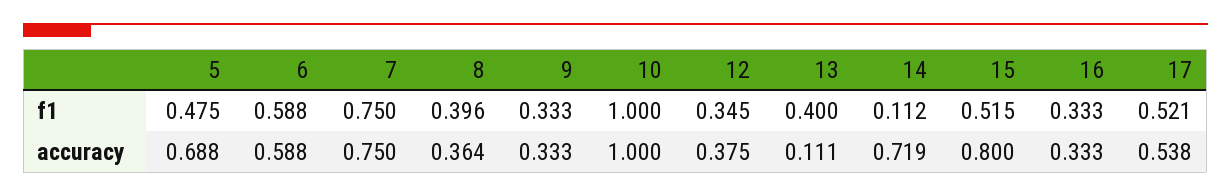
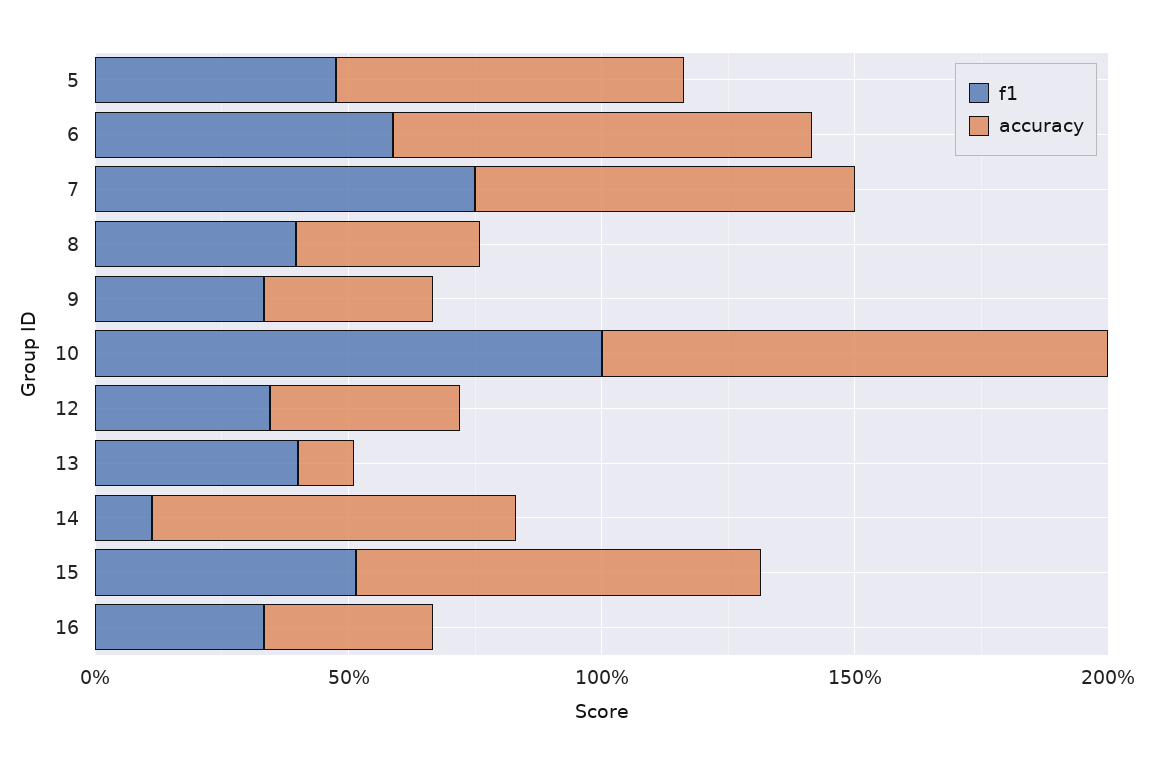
f1, 17: 0.521 -> none
accuracy, 6: 0.588 -> 0.8
accuracy, 17: 0.538 -> none

